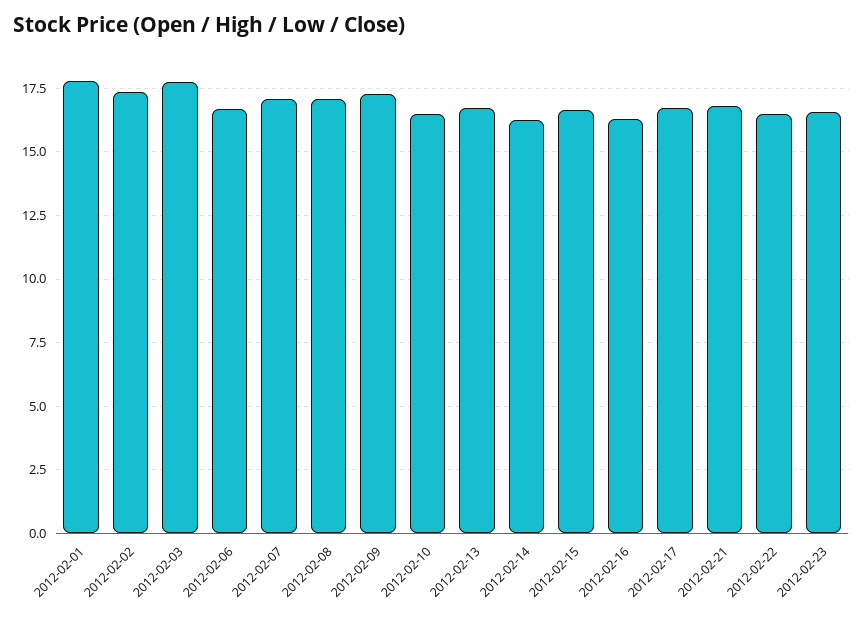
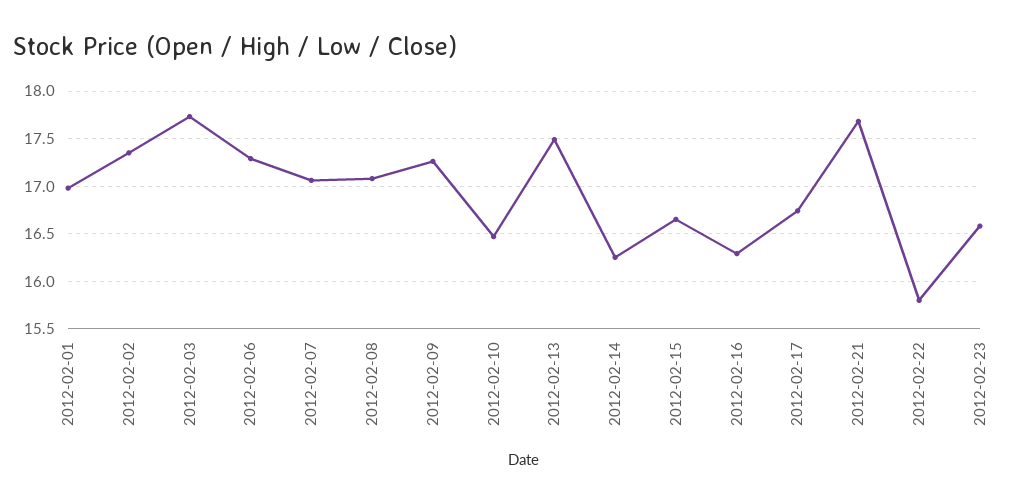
2012-02-01: 17.75 -> 17
2012-02-06: 16.75 -> 17.3
2012-02-13: 16.75 -> 17.5
2012-02-21: 16.75 -> 17.7
2012-02-22: 16.5 -> 15.8

